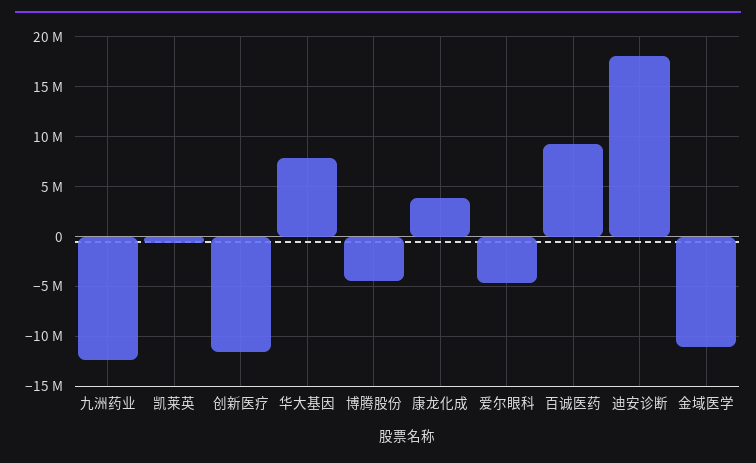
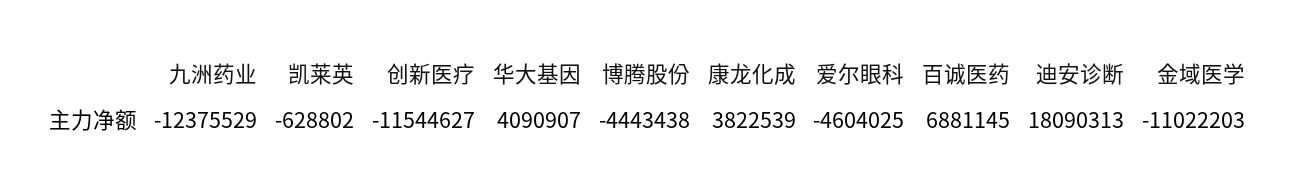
华大基因: 8000000 -> 4090907
百诚医药: 9000000 -> 6881145

